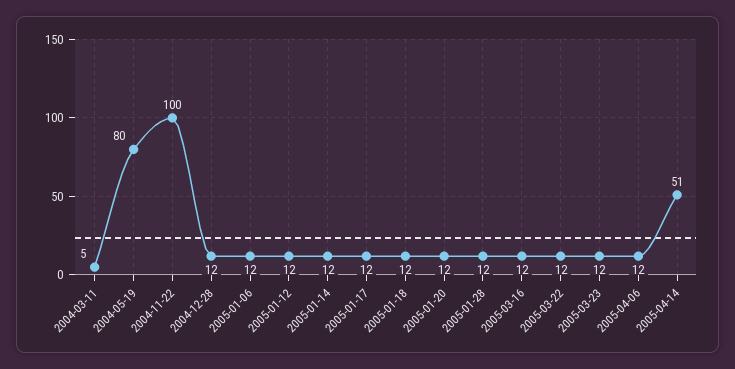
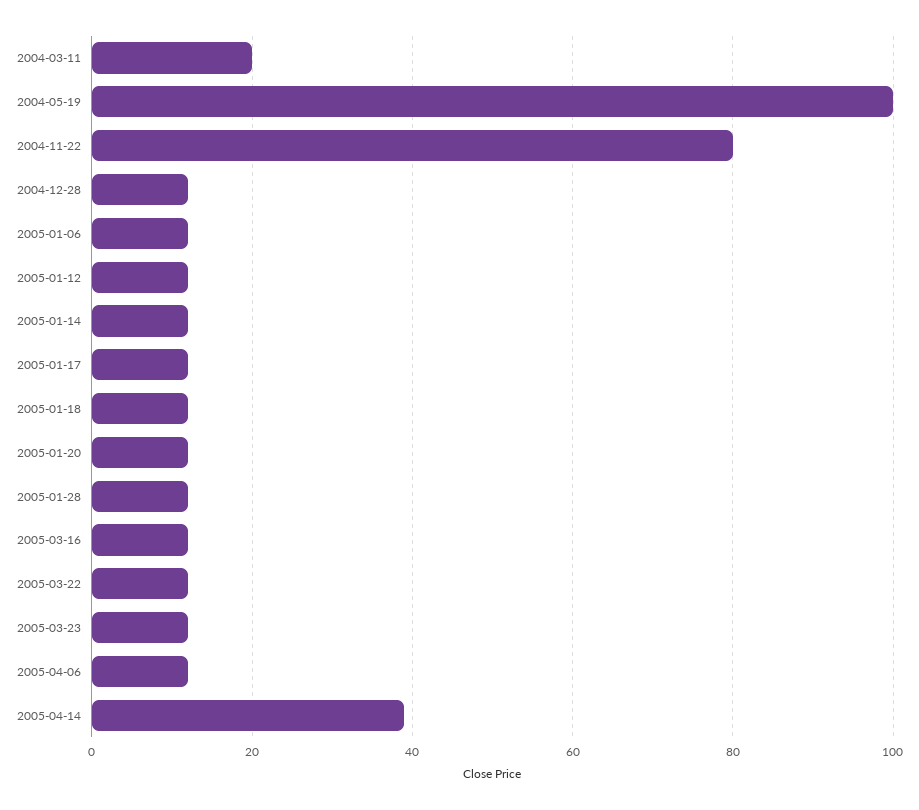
2004-03-11: 5 -> 20
2004-05-19: 80 -> 100
2004-11-22: 100 -> 80
2005-04-14: 51 -> 40

